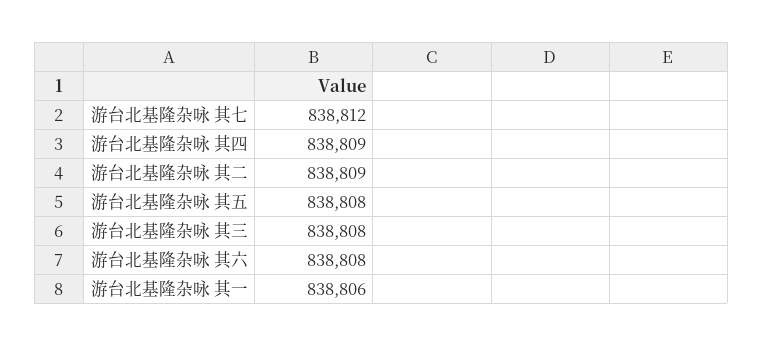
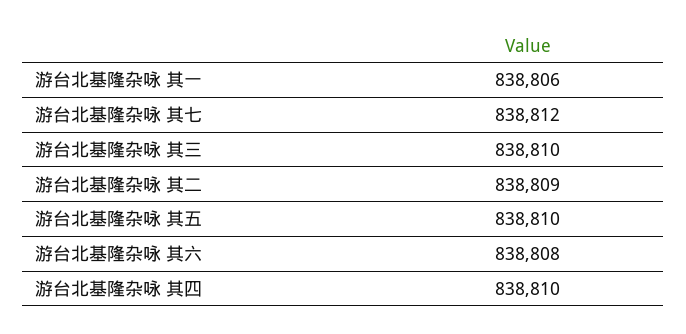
游台北基隆杂咏 其四: 838809 -> 838810
游台北基隆杂咏 其五: 838808 -> 838810
游台北基隆杂咏 其三: 838808 -> 838810

